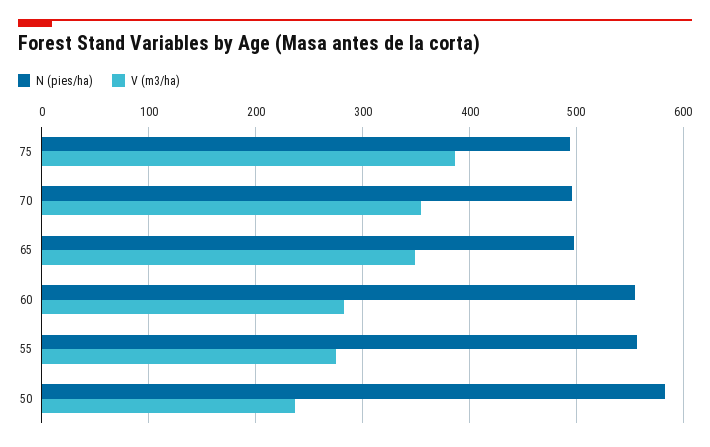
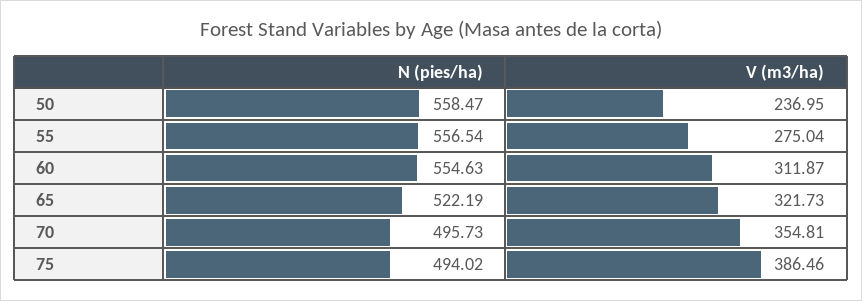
N (pies/ha), 65: 500 -> 522.19
V (m3/ha), 65: 350 -> 321.73
V (m3/ha), 60: 280 -> 311.87
N (pies/ha), 50: 580 -> 558.47

